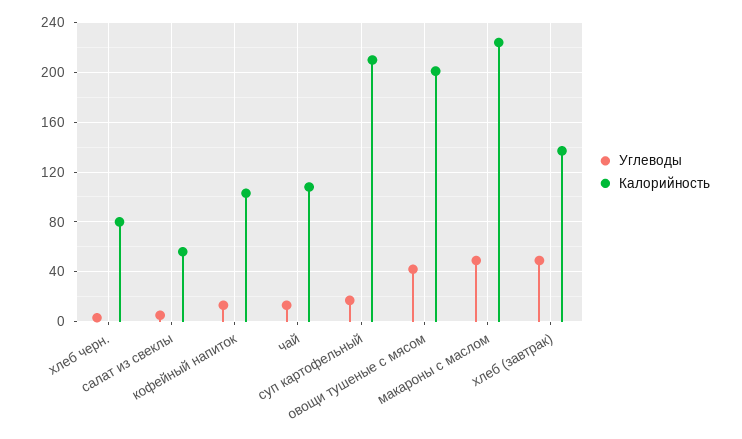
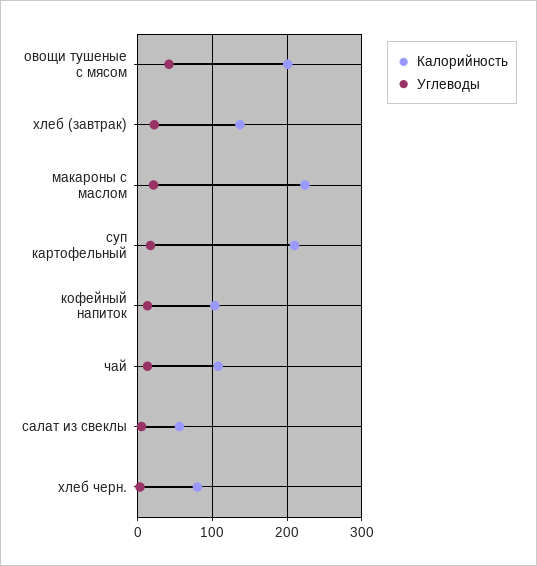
Углеводы, макароны с маслом: 50 -> 20
Углеводы, хлеб (завтрак): 50 -> 20

